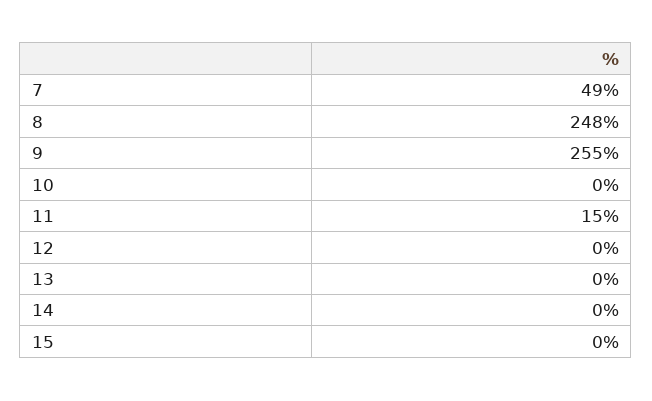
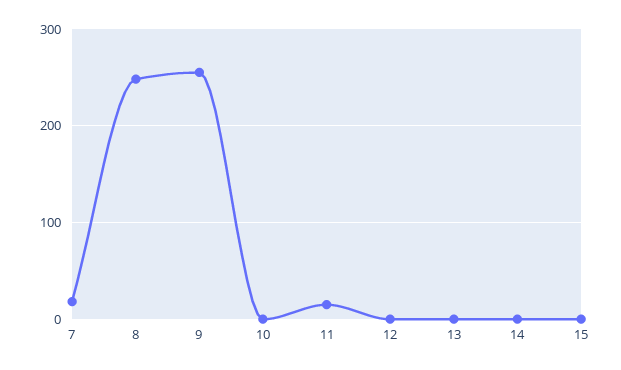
7: 49 -> 20

